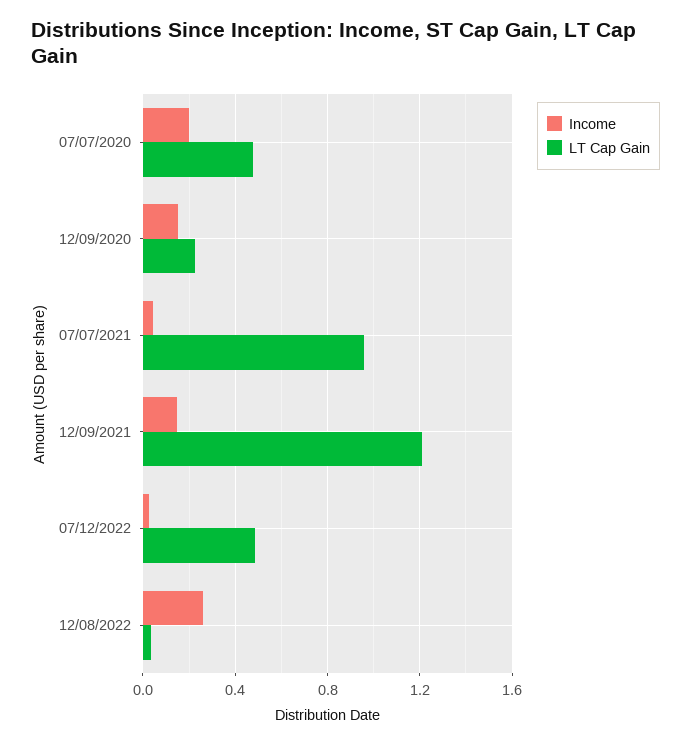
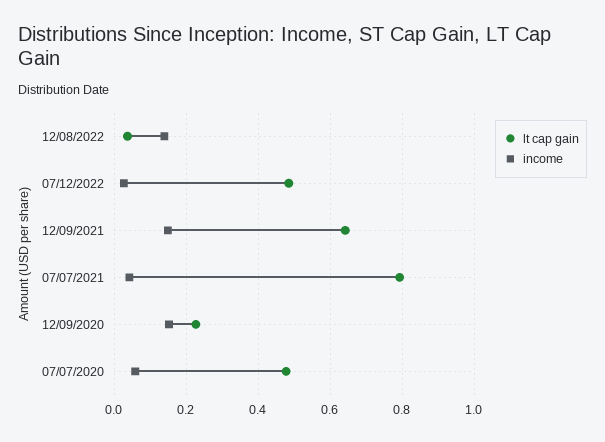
Income, 07/07/2020: 0.2 -> 0.06
LT Cap Gain, 07/07/2021: 0.95 -> 0.8
LT Cap Gain, 12/09/2021: 1.2 -> 0.64
Income, 12/08/2022: 0.25 -> 0.14

